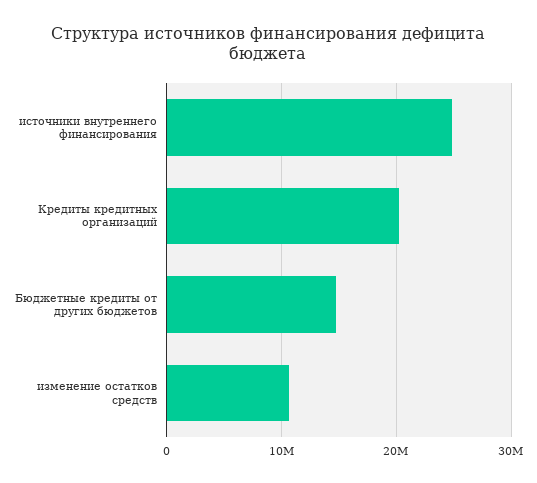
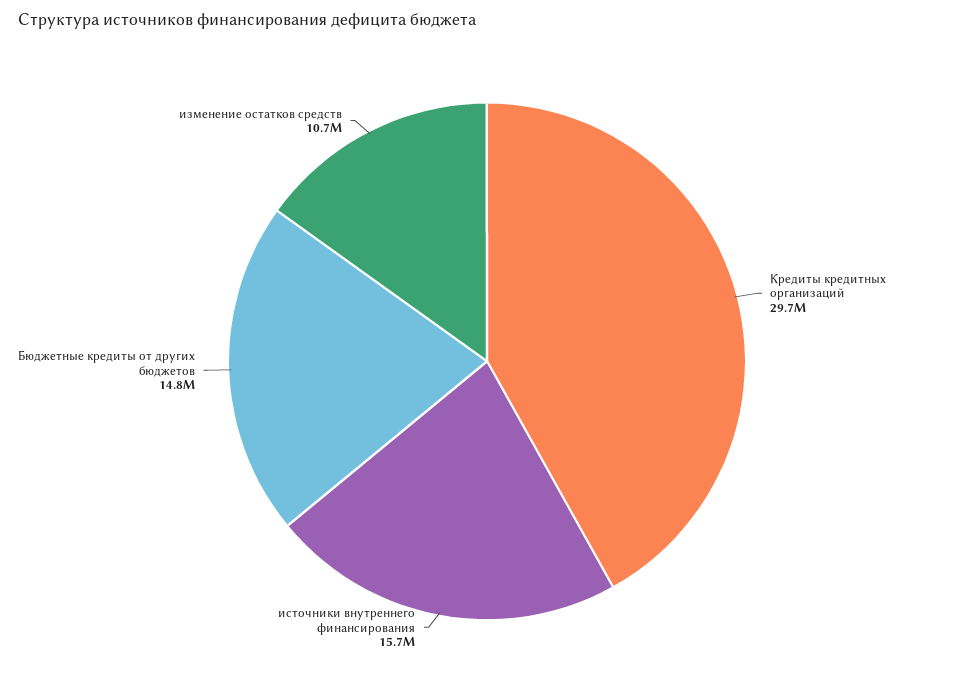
источники внутреннего финансирования: 25000000 -> 15700000
Кредиты кредитных организаций: 20000000 -> 29700000

